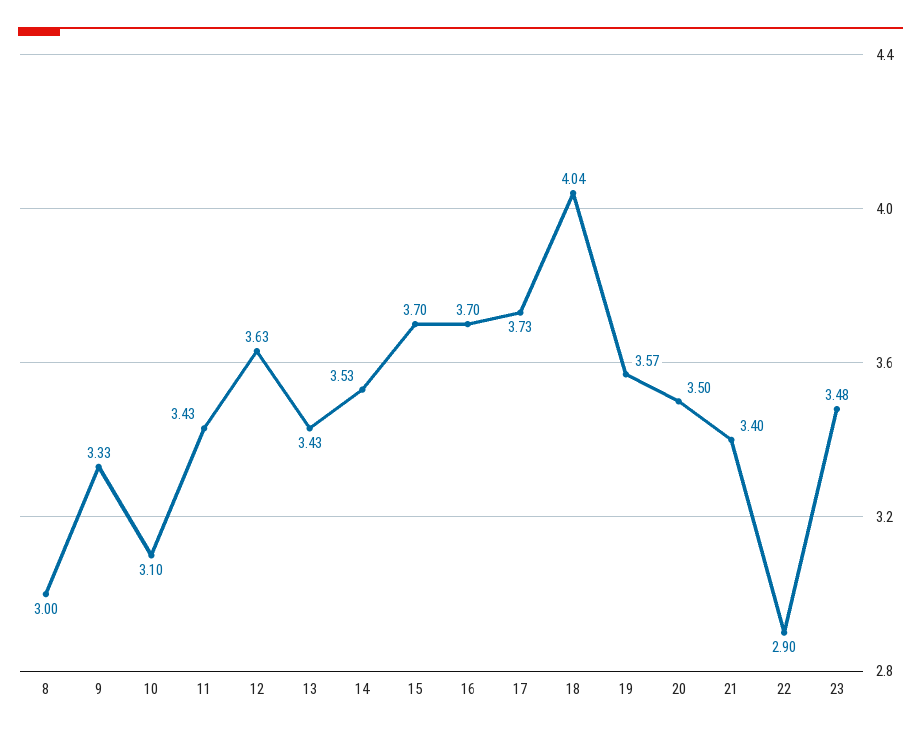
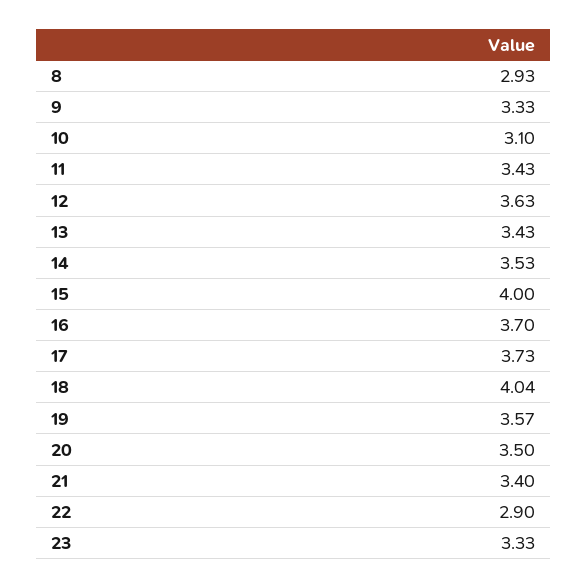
8: 3 -> 2.93
15: 3.7 -> 4
23: 3.48 -> 3.33

